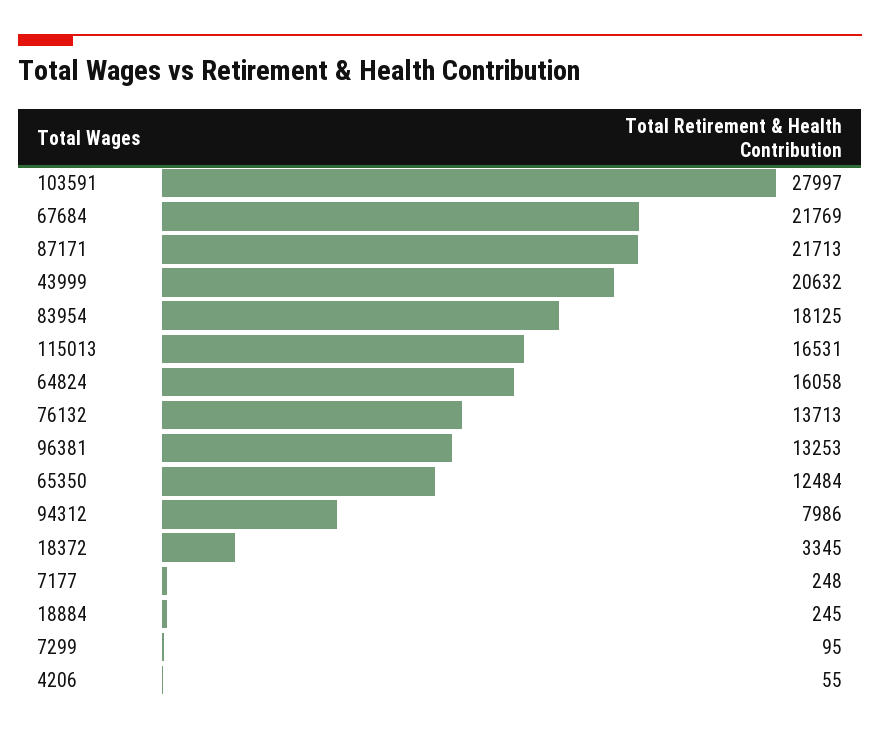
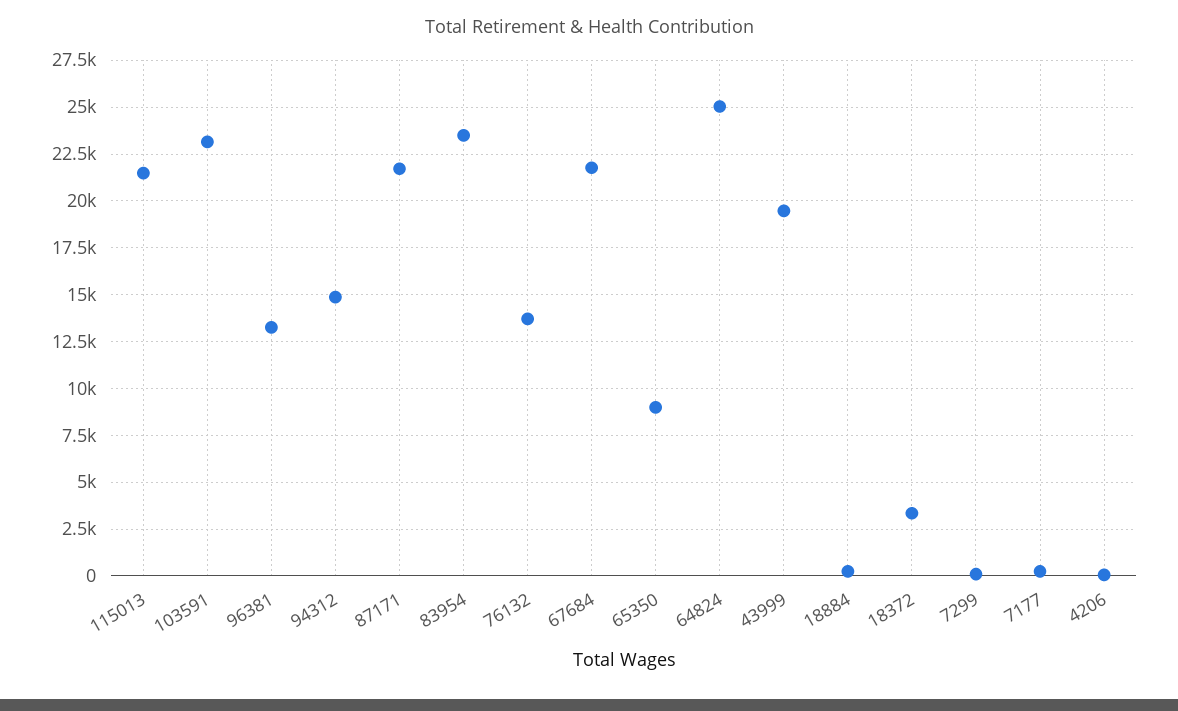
103591: 27997 -> 23000
43999: 20632 -> 19500
83954: 18125 -> 23500
115013: 16531 -> 21500
64824: 16058 -> 25000
65350: 12484 -> 9000
94312: 7986 -> 15000

